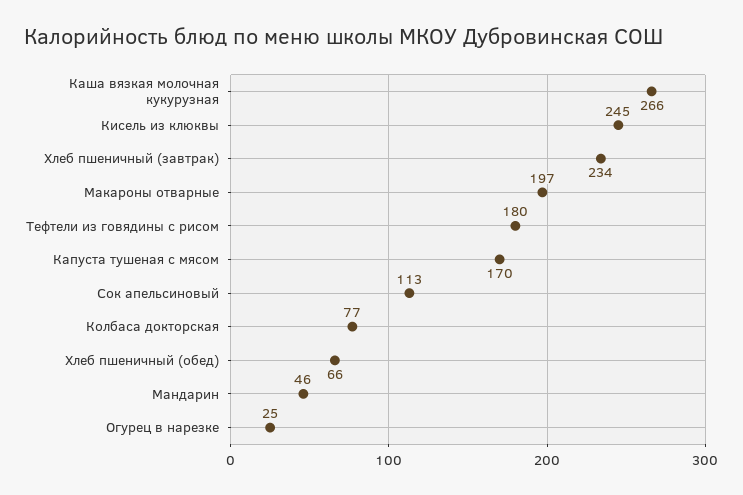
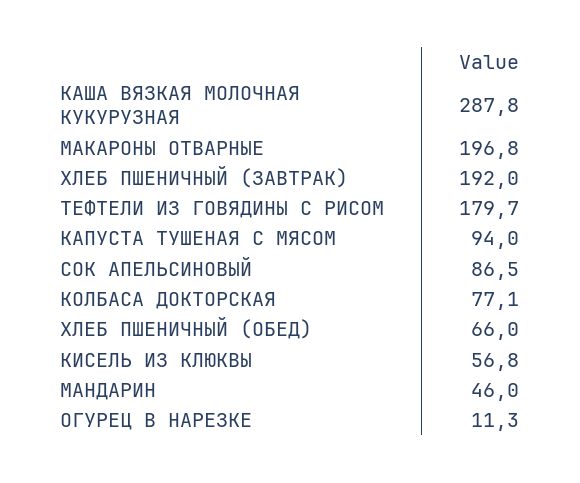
Каша вязкая молочная кукурузная: 266 -> 287.8
Кисель из клюквы: 245 -> 56.8
Хлеб пшеничный (завтрак): 234 -> 192
Капуста тушеная с мясом: 170 -> 94
Сок апельсиновый: 113 -> 86.5
Огурец в нарезке: 25 -> 11.3

